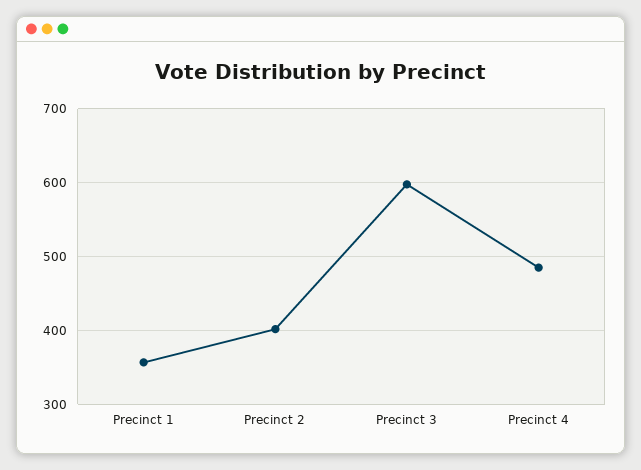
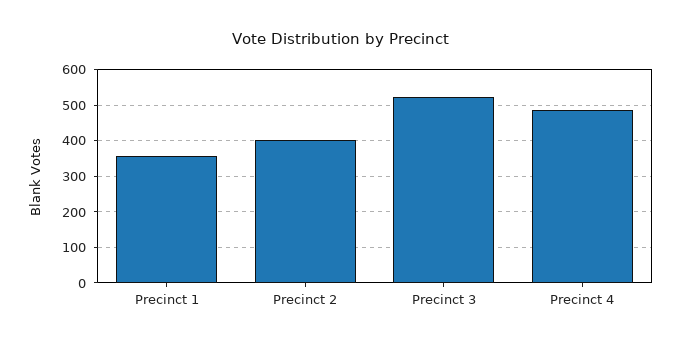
Precinct 3: 600 -> 520

